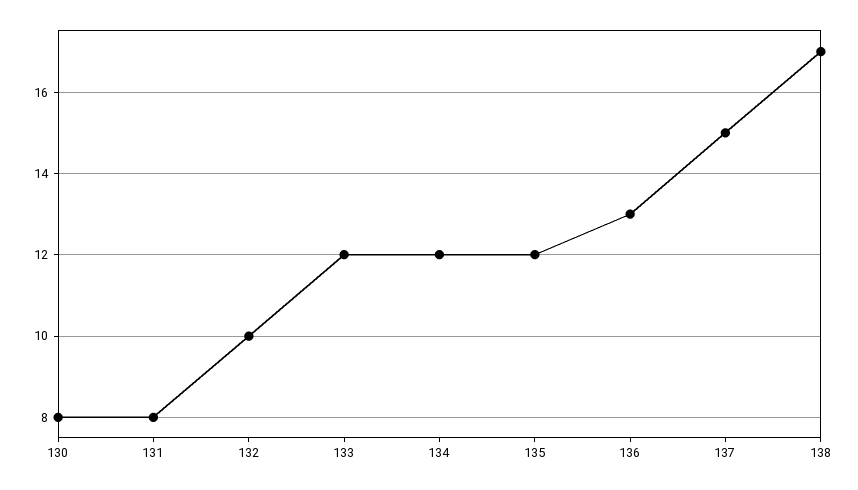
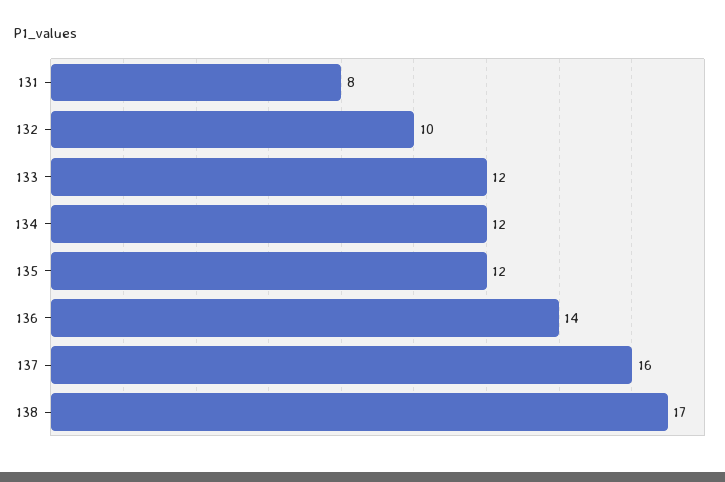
130: 8 -> none
136: 13 -> 14
137: 15 -> 16

